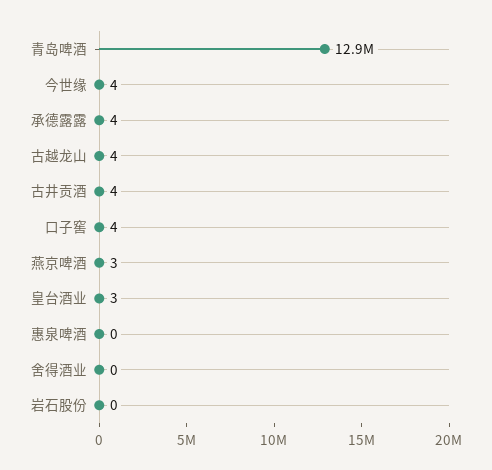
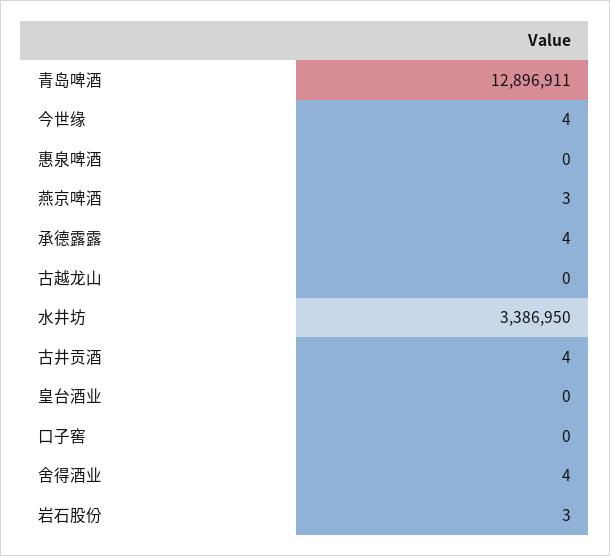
古越龙山: 4 -> 0
口子窖: 4 -> 0
皇台酒业: 3 -> 0
舍得酒业: 0 -> 4
岩石股份: 0 -> 3
水井坊: none -> 3386950

